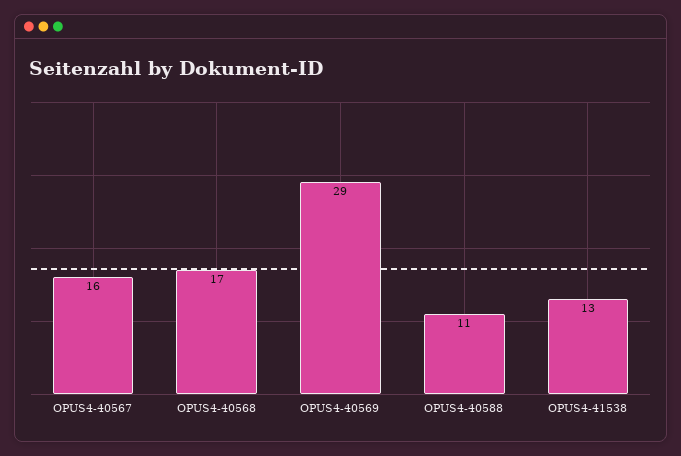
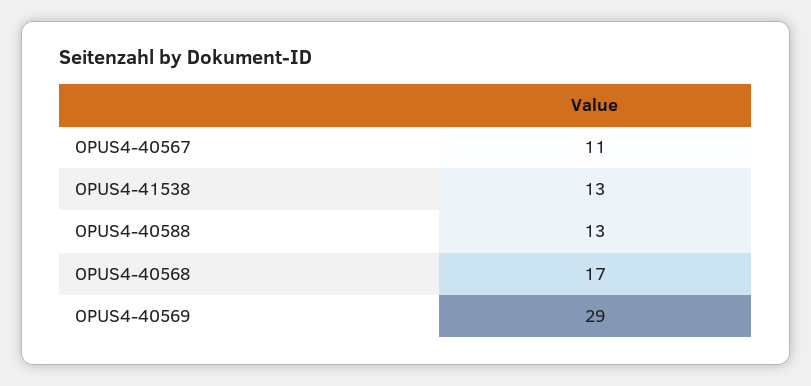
OPUS4-40567: 16 -> 11
OPUS4-40588: 11 -> 13

